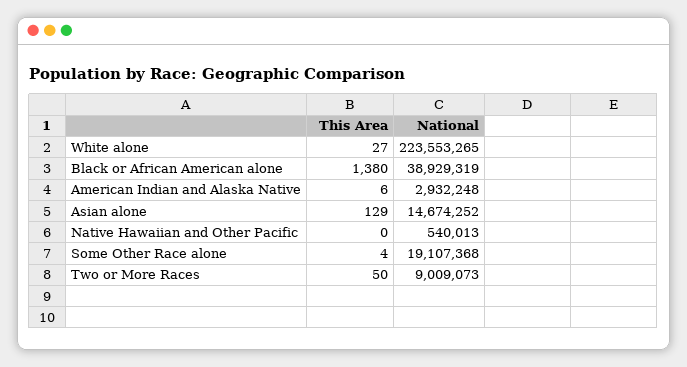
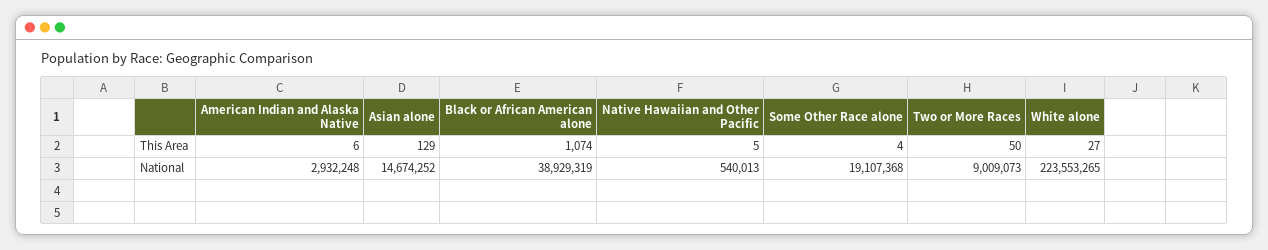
This Area, Black or African American alone: 1380 -> 1074
This Area, Native Hawaiian and Other Pacific: 0 -> 5

